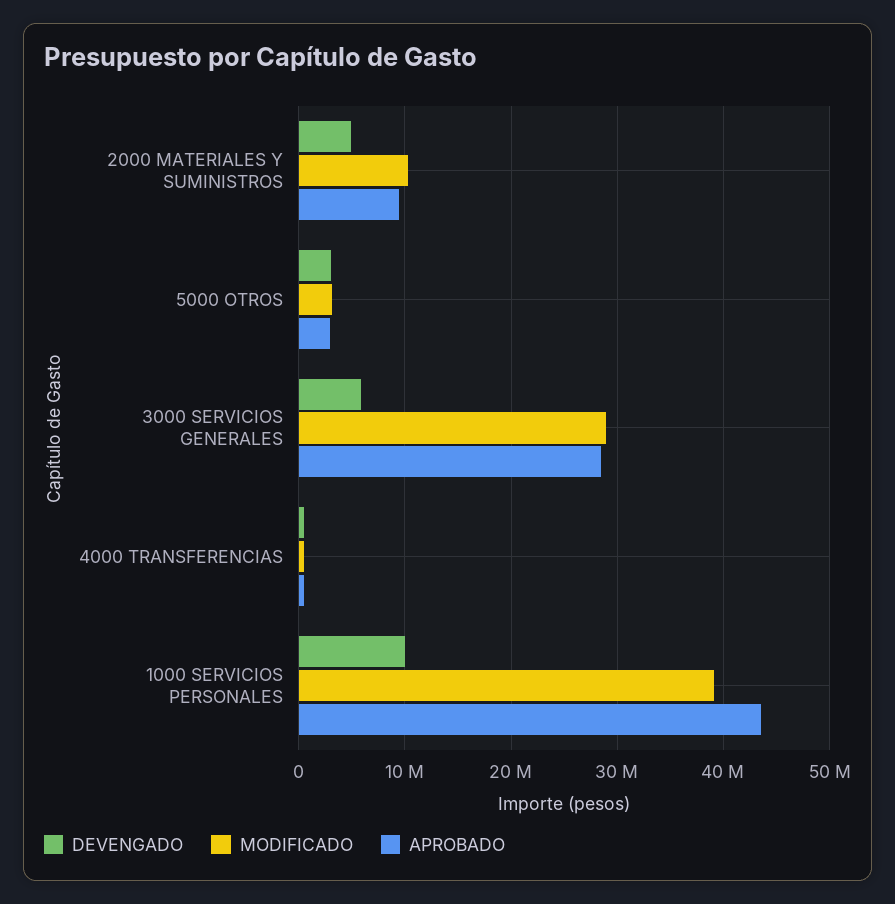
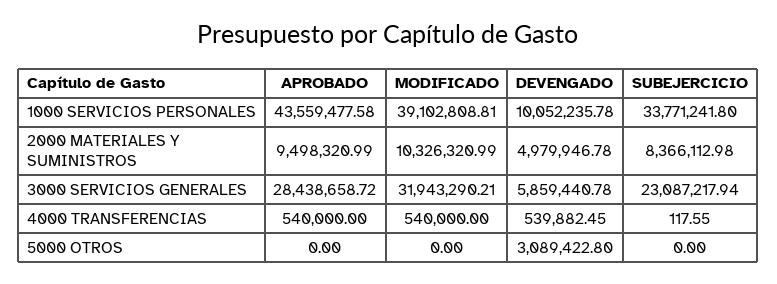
MODIFICADO, 5000 OTROS: 3000000 -> 0
APROBADO, 5000 OTROS: 3000000 -> 0
MODIFICADO, 3000 SERVICIOS GENERALES: 29000000 -> 31943290.21
SUBEJERCICIO, 1000 SERVICIOS PERSONALES: none -> 33771241.8
SUBEJERCICIO, 2000 MATERIALES Y SUMINISTROS: none -> 8366112.98
SUBEJERCICIO, 3000 SERVICIOS GENERALES: none -> 23087217.94
SUBEJERCICIO, 4000 TRANSFERENCIAS: none -> 117.55
SUBEJERCICIO, 5000 OTROS: none -> 0

